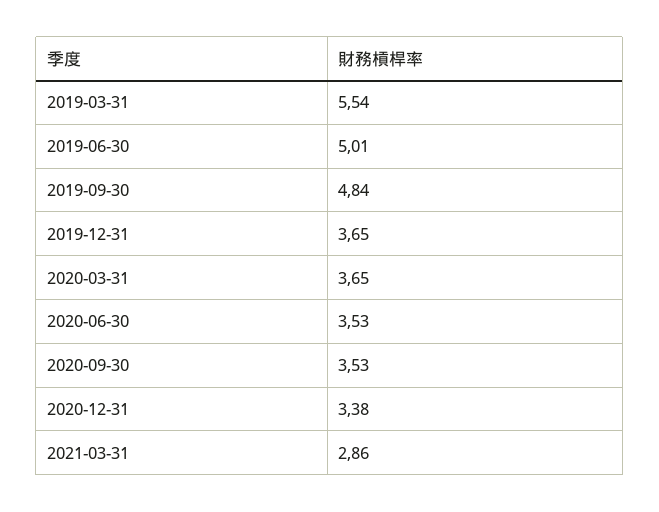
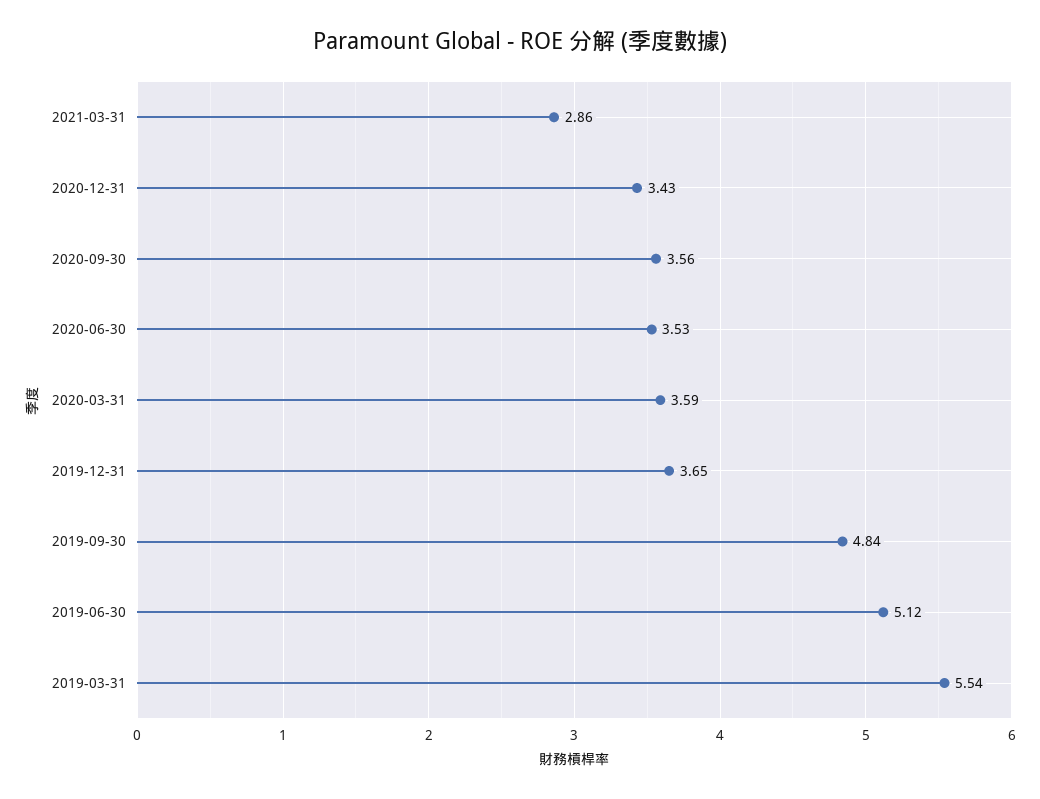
2019-06-30: 5.01 -> 5.12
2020-03-31: 3.65 -> 3.59
2020-09-30: 3.53 -> 3.56
2020-12-31: 3.38 -> 3.43

